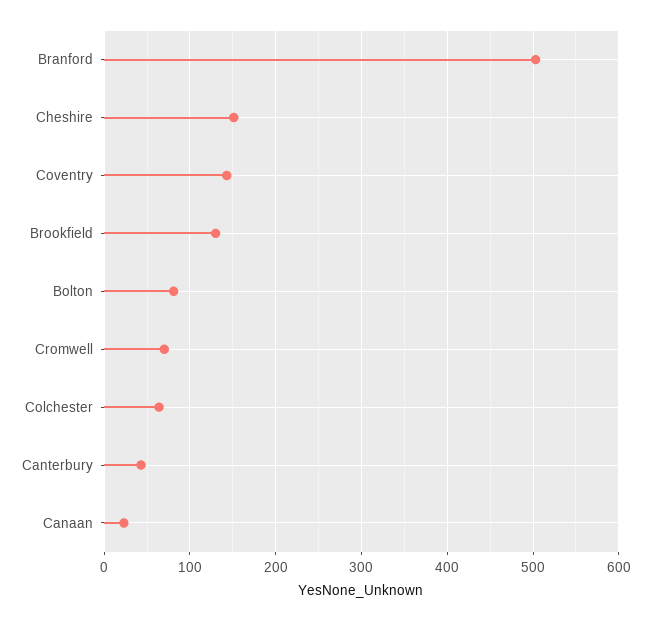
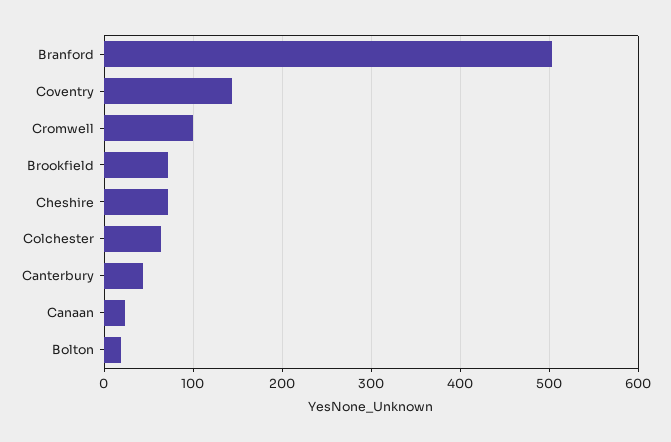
Cheshire: 150 -> 70
Brookfield: 130 -> 70
Bolton: 80 -> 20
Cromwell: 70 -> 100

